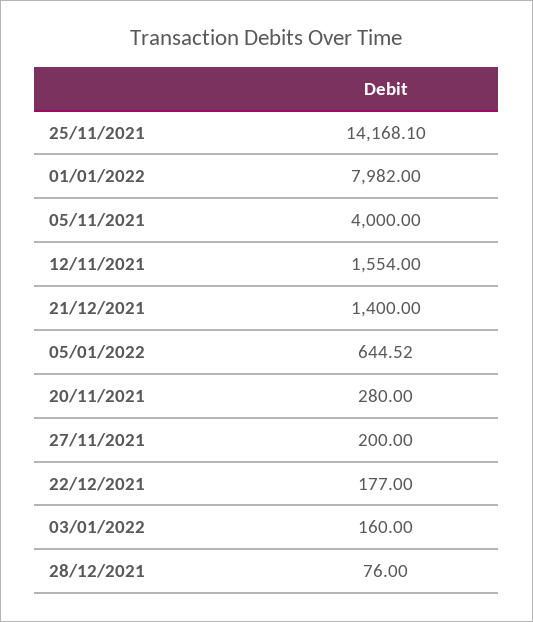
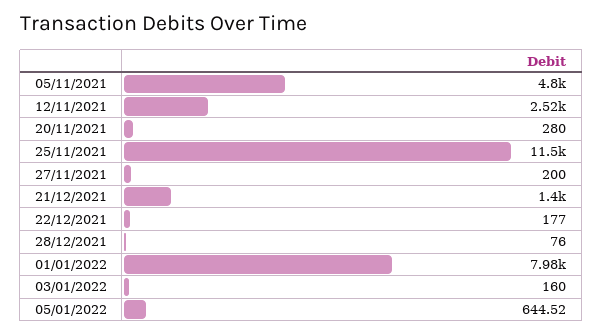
25/11/2021: 14168.1 -> 11500
05/11/2021: 4000 -> 4800
12/11/2021: 1554 -> 2520

